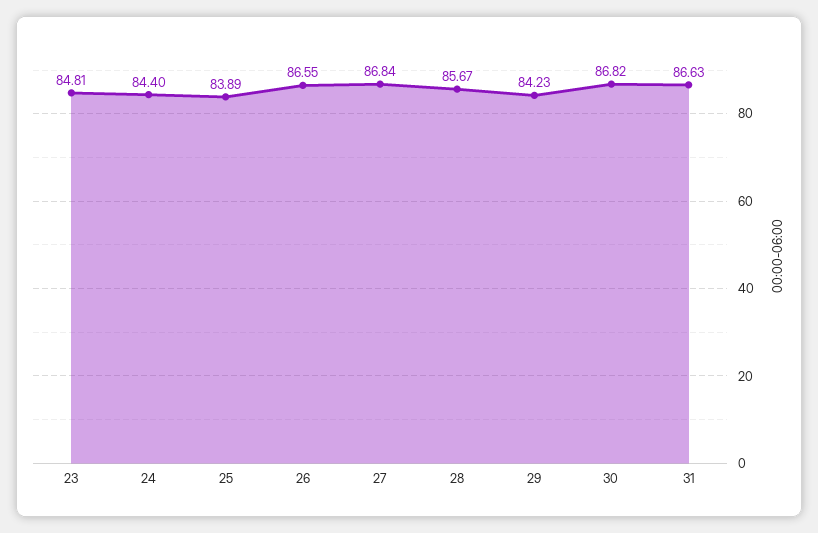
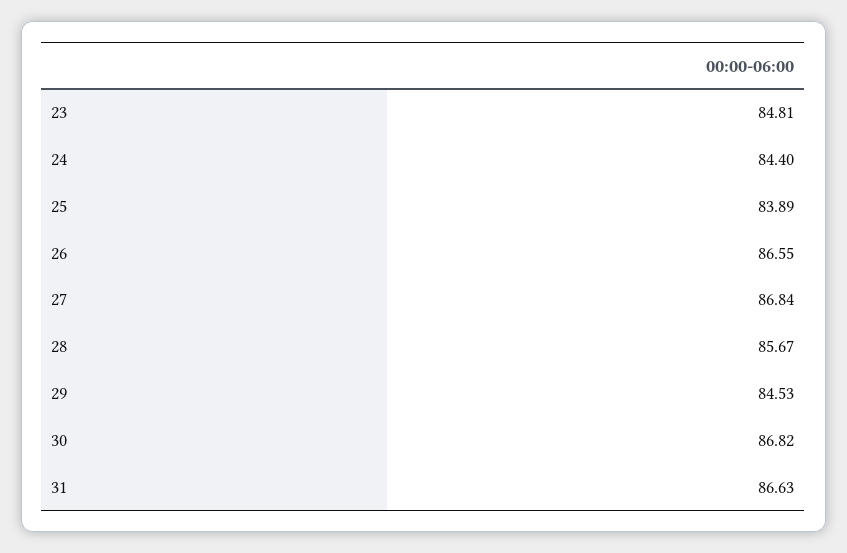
29: 84.23 -> 84.53

